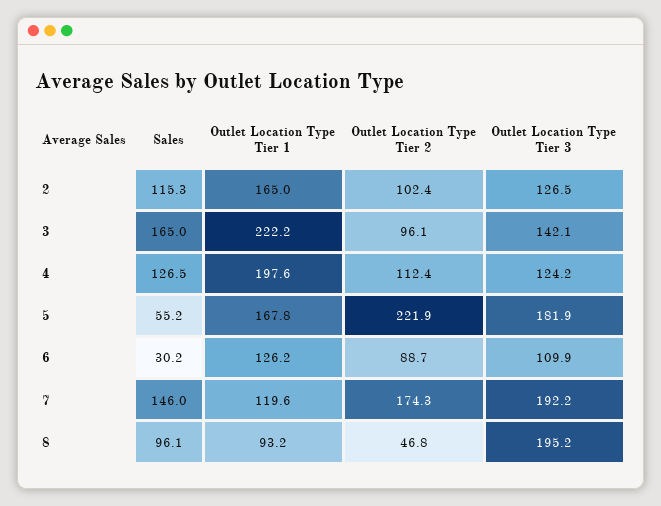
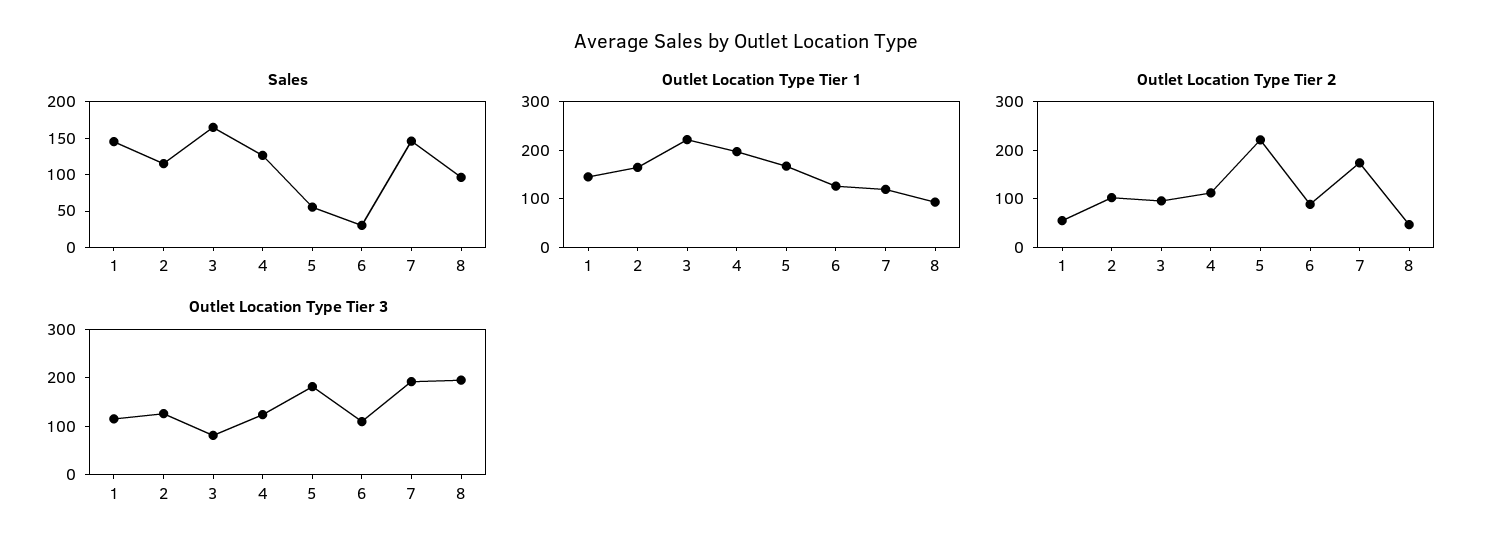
Outlet Location Type Tier 3, 3: 142.1 -> 80
Sales, 1: none -> 150
Outlet Location Type Tier 1, 1: none -> 140
Outlet Location Type Tier 2, 1: none -> 60
Outlet Location Type Tier 3, 1: none -> 120

